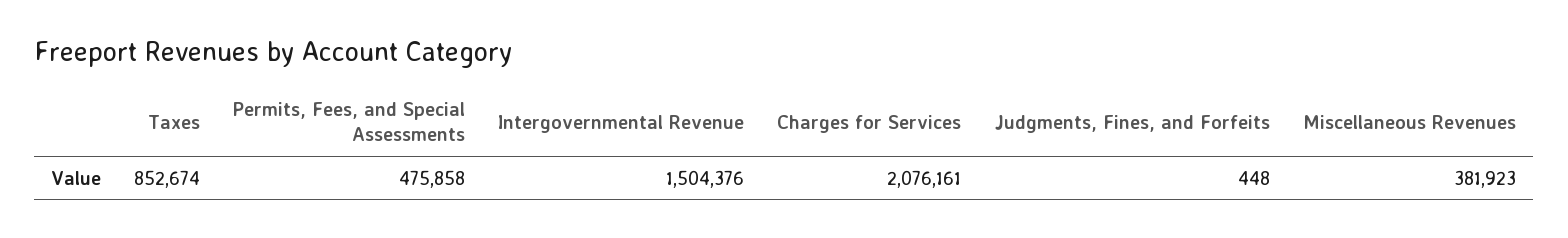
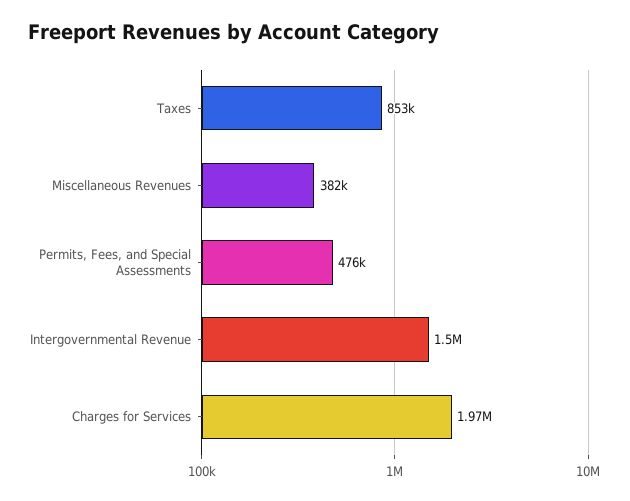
Charges for Services: 2076161 -> 1970000
Judgments, Fines, and Forfeits: 448 -> none

